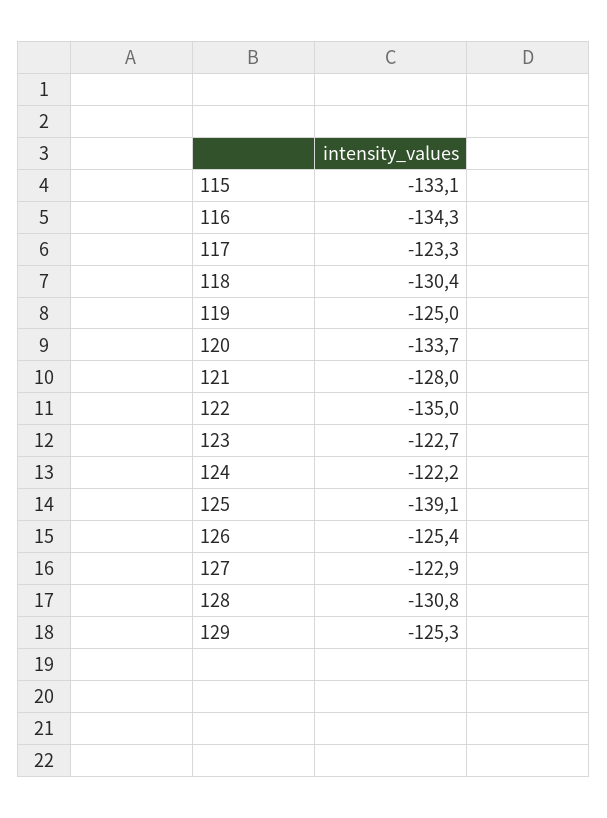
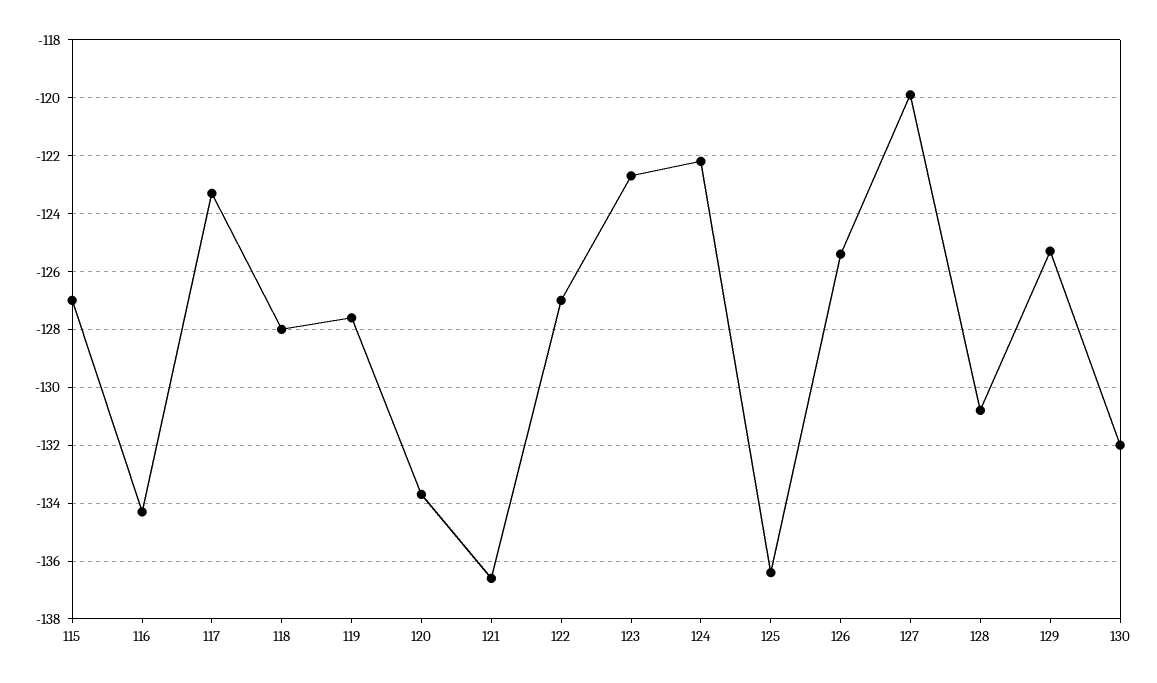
115: -133.1 -> -127
118: -130.4 -> -128
119: -125 -> -127.5
121: -128 -> -136.5
122: -135 -> -127
125: -139.1 -> -136.5
127: -122.9 -> -120
130: none -> -132

